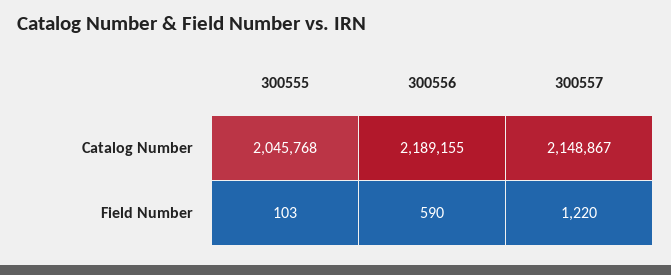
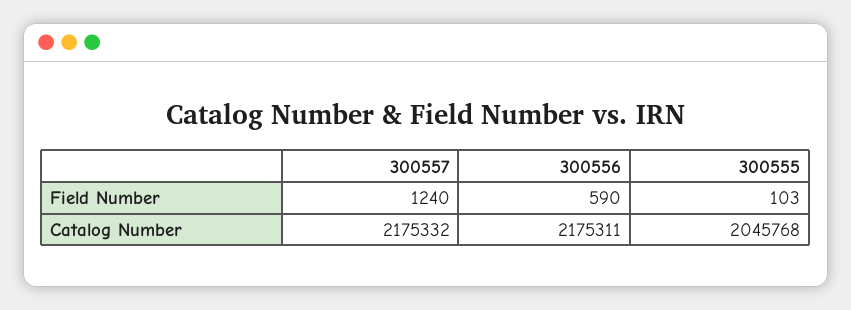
300556, Catalog Number: 2189155 -> 2175311
300557, Catalog Number: 2148867 -> 2175332
300557, Field Number: 1220 -> 1240

